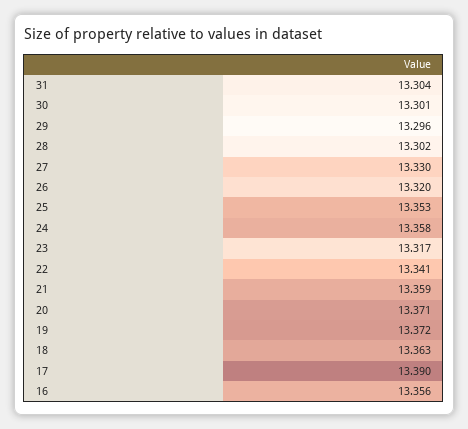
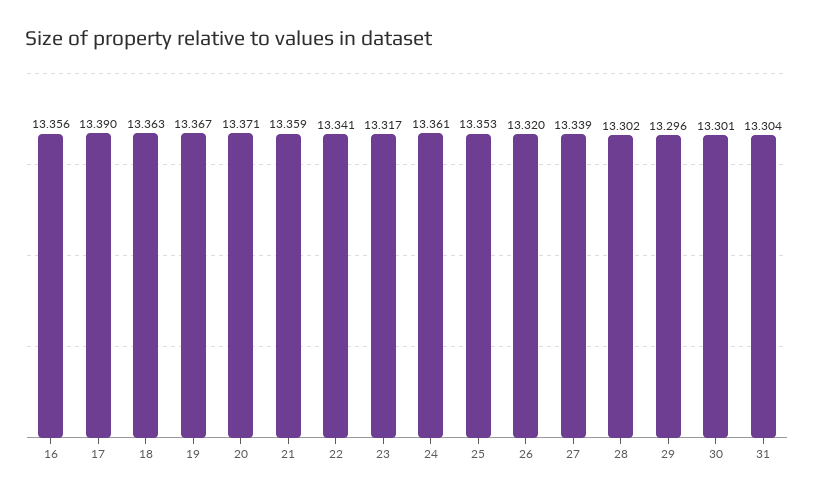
27: 13.33 -> 13.339
24: 13.358 -> 13.361
19: 13.372 -> 13.367

